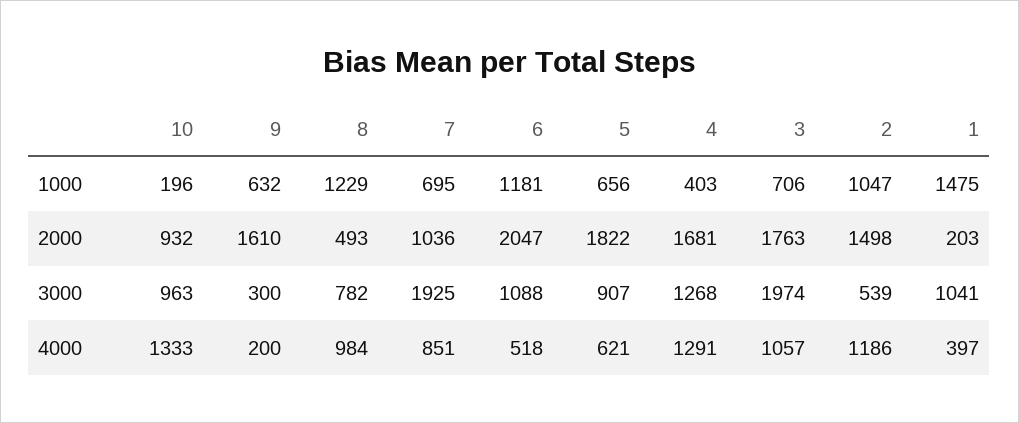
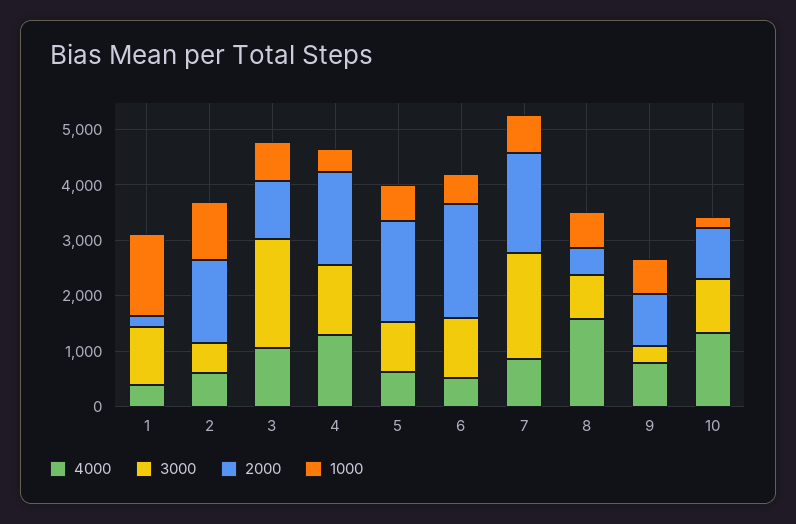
1000, 8: 1229 -> 600
1000, 6: 1181 -> 600
2000, 9: 1610 -> 1000
2000, 7: 1036 -> 1800
2000, 3: 1763 -> 1000
4000, 9: 200 -> 800
4000, 8: 984 -> 1600
4000, 2: 1186 -> 600

